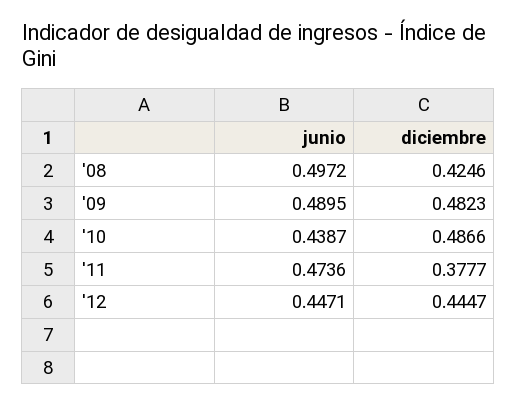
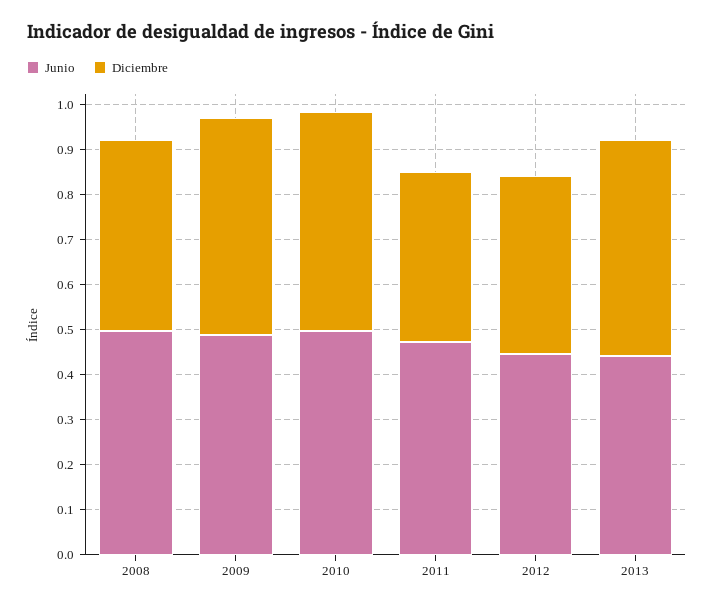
junio, '10: 0.4387 -> 0.5
diciembre, '12: 0.4447 -> 0.4
junio, 2013: none -> 0.44
diciembre, 2013: none -> 0.48

